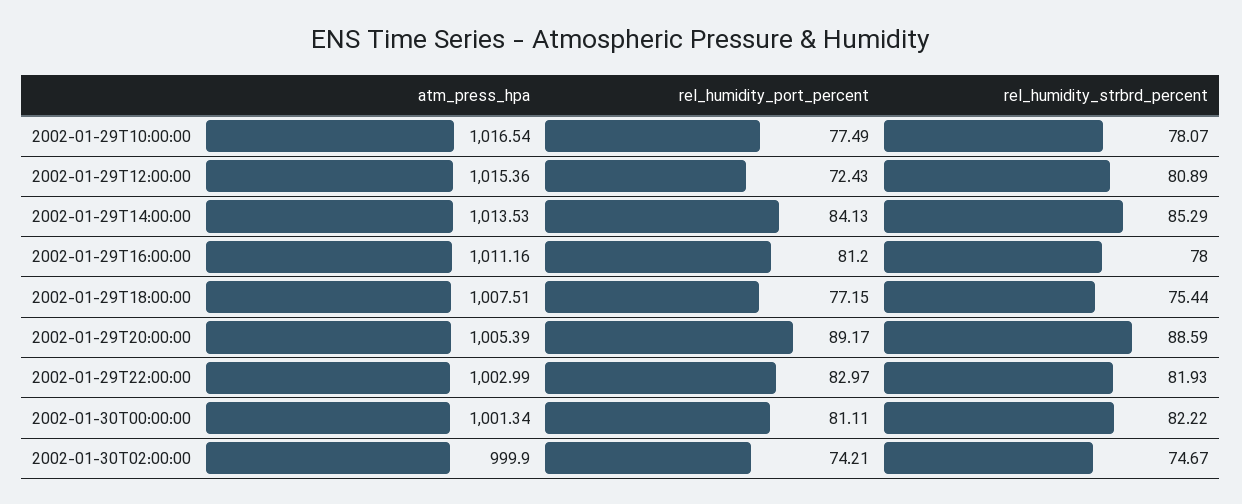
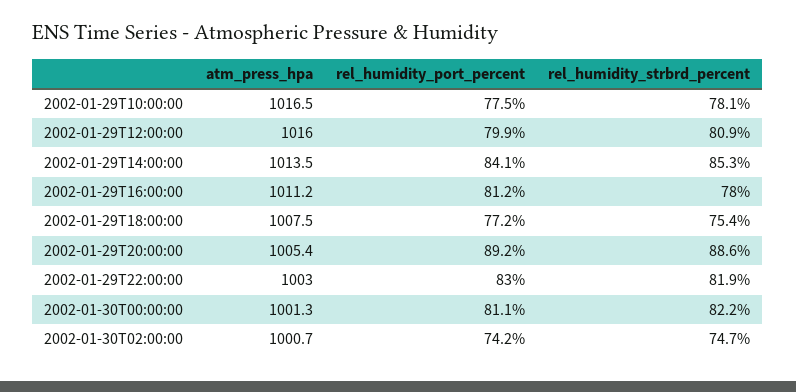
atm_press_hpa, 2002-01-29T12:00:00: 1015.36 -> 1016
rel_humidity_port_percent, 2002-01-29T12:00:00: 72.43 -> 79.9
atm_press_hpa, 2002-01-30T02:00:00: 999.9 -> 1000.7

